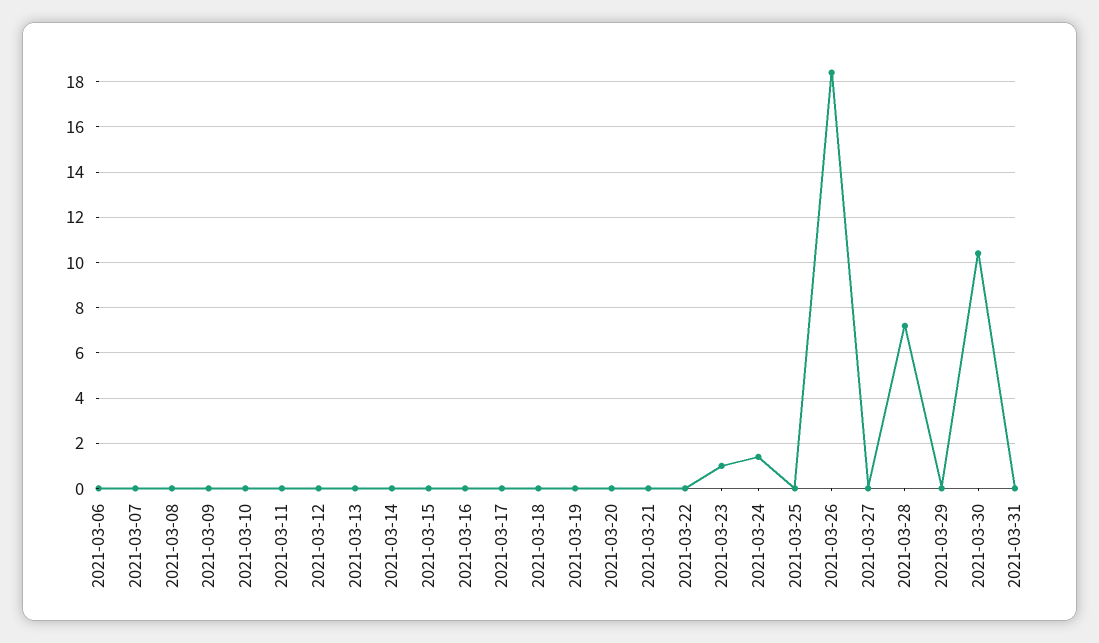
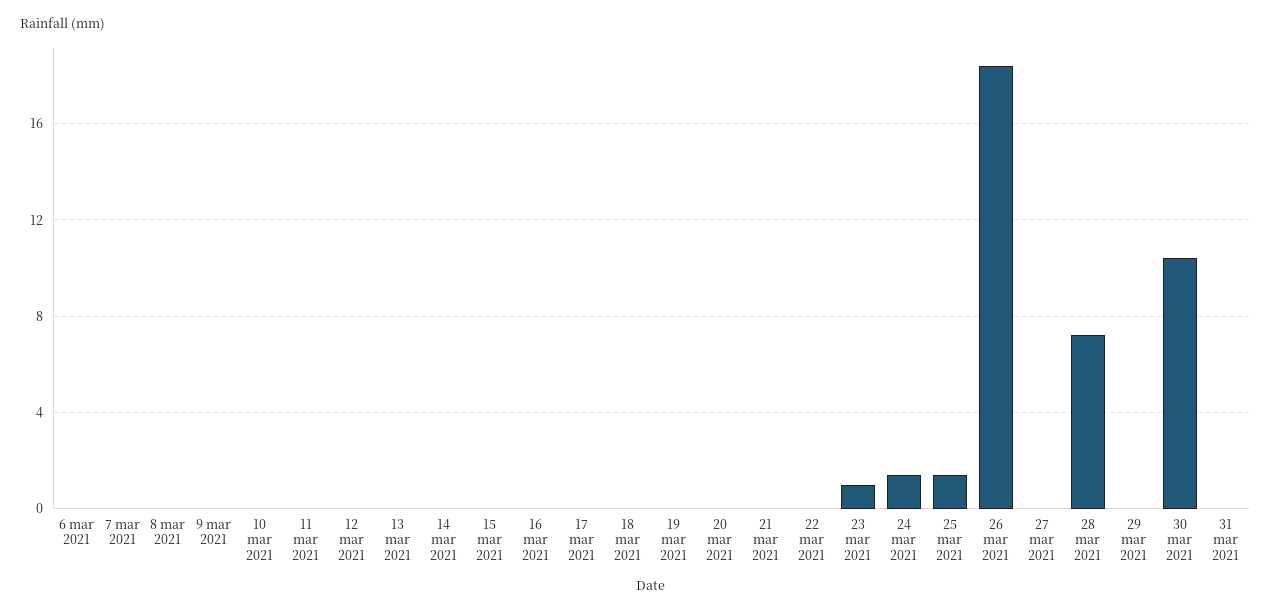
2021-03-25: 0 -> 1.5

